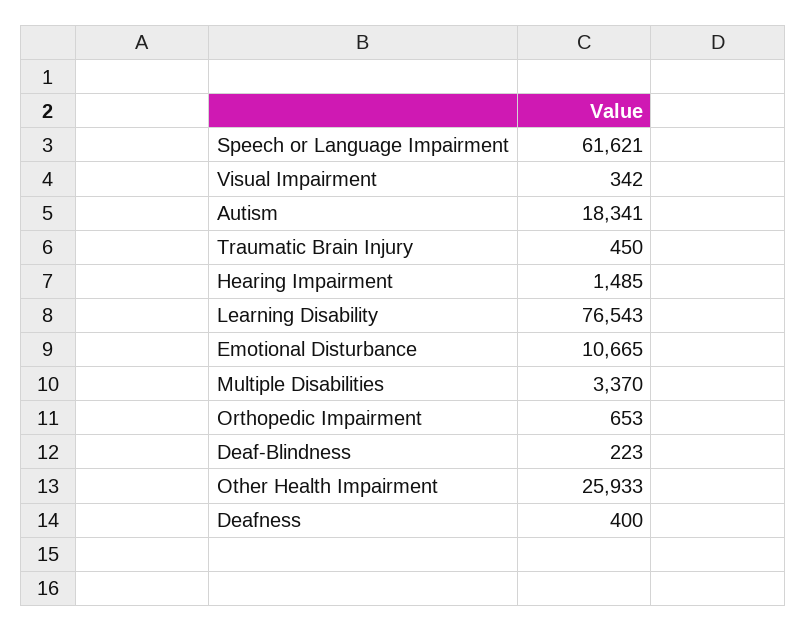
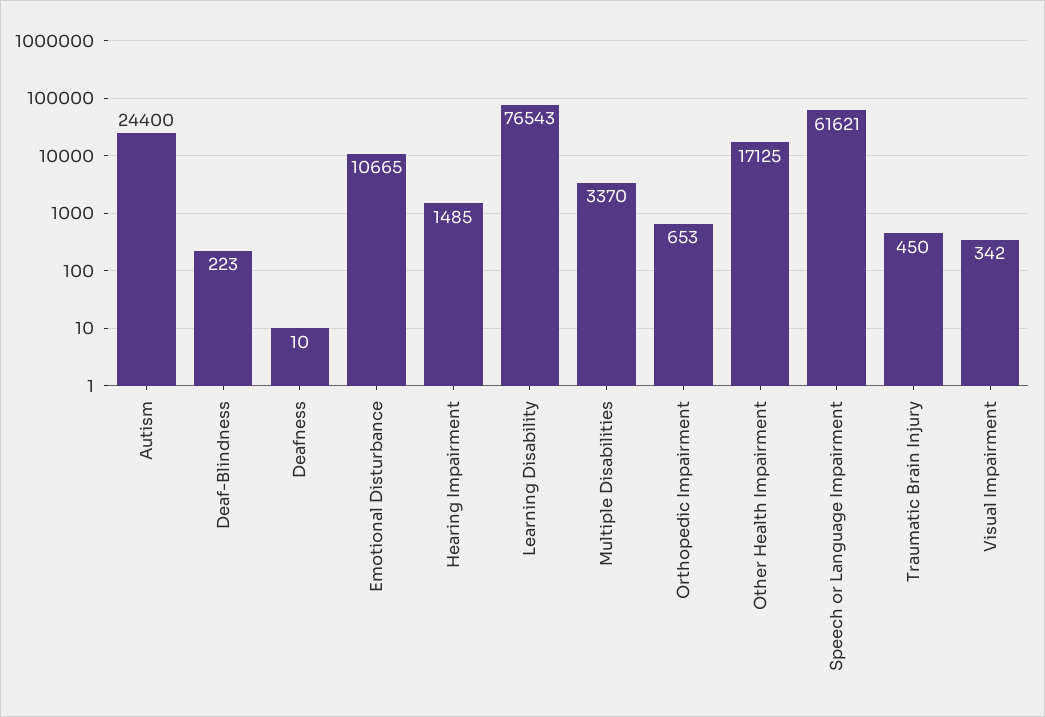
Autism: 18341 -> 24400
Other Health Impairment: 25933 -> 17125
Deafness: 400 -> 10

